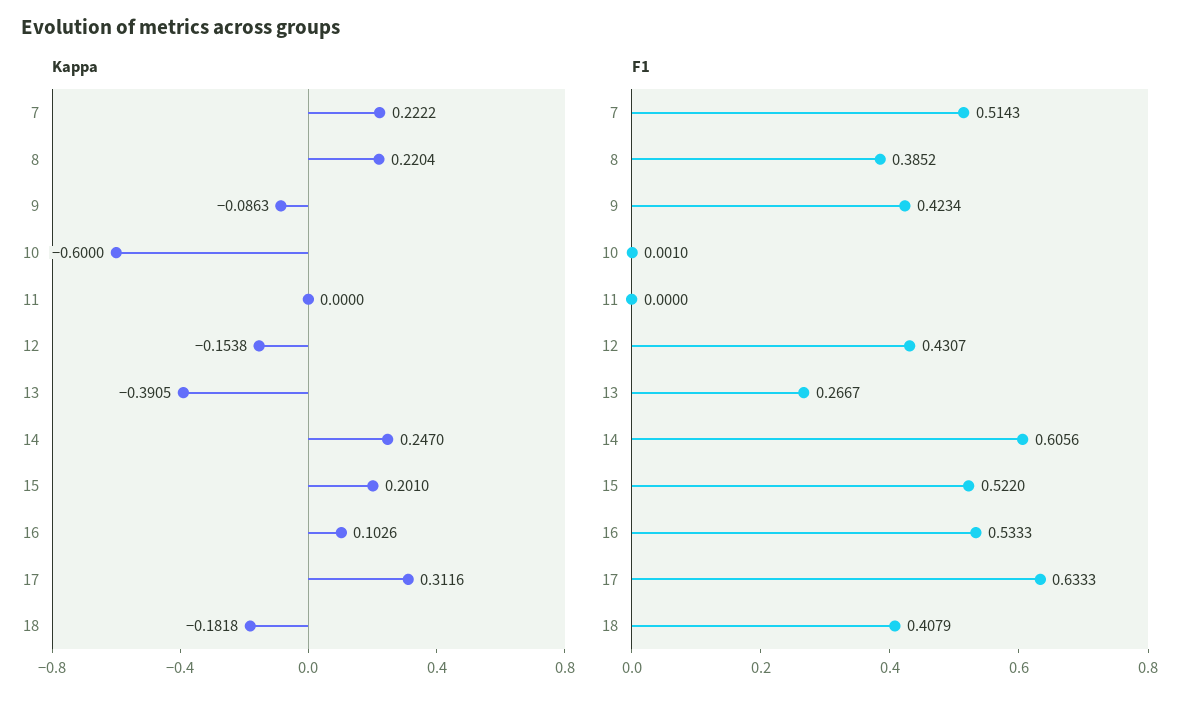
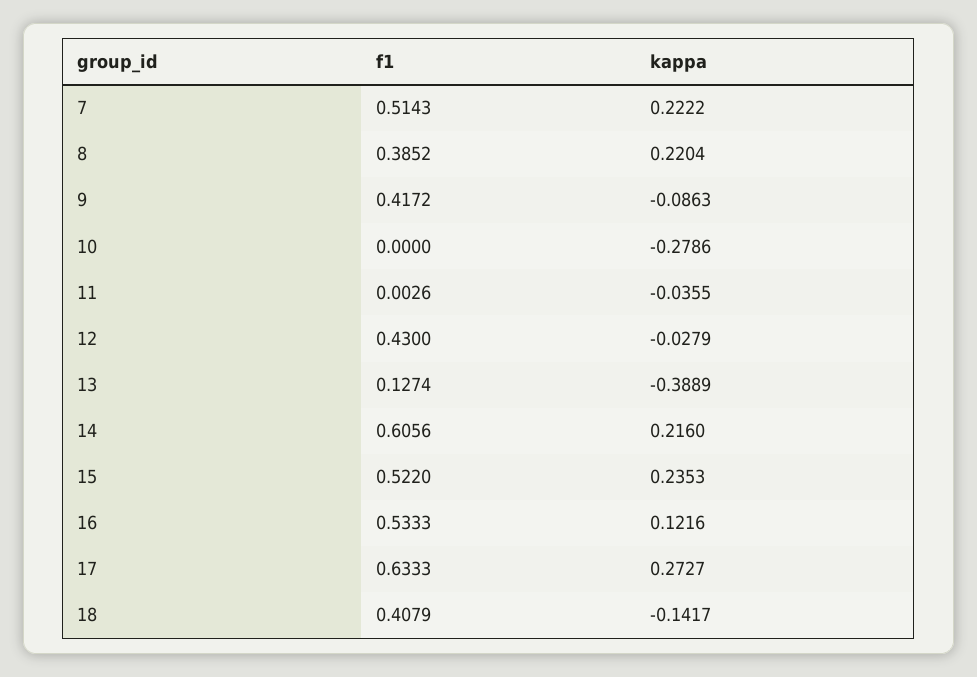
Kappa, 10: -0.6 -> -0.2786
Kappa, 11: 0 -> -0.0355
Kappa, 12: -0.1538 -> -0.0279
Kappa, 13: -0.3905 -> -0.3889
Kappa, 14: 0.247 -> 0.216
Kappa, 15: 0.201 -> 0.2353
Kappa, 16: 0.1026 -> 0.1216
Kappa, 17: 0.3116 -> 0.2727
Kappa, 18: -0.1818 -> -0.1417
F1, 9: 0.4234 -> 0.4172
F1, 10: 0.001 -> 0
F1, 11: 0 -> 0.0026
F1, 12: 0.4307 -> 0.43
F1, 13: 0.2667 -> 0.1274

